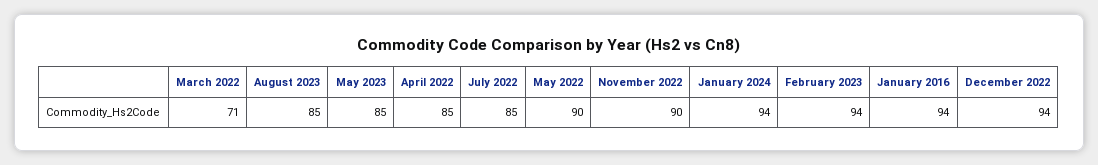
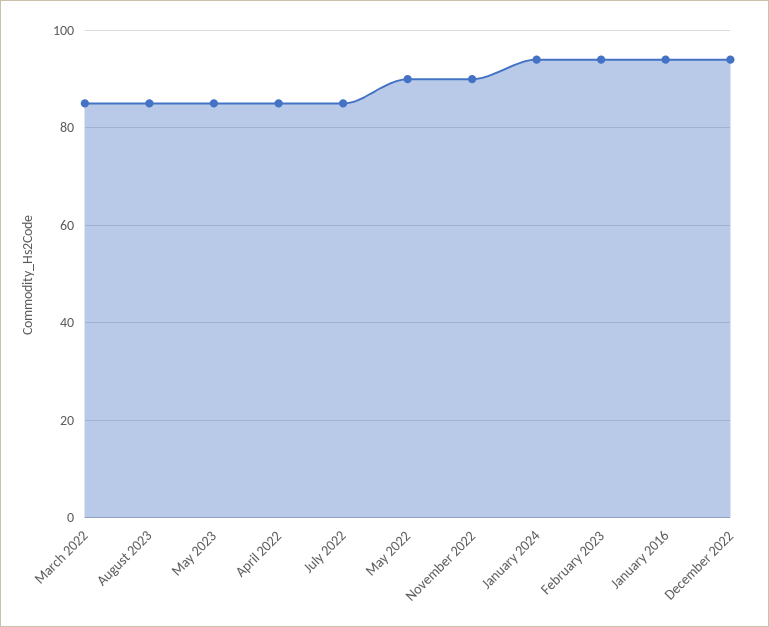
March 2022: 71 -> 85

